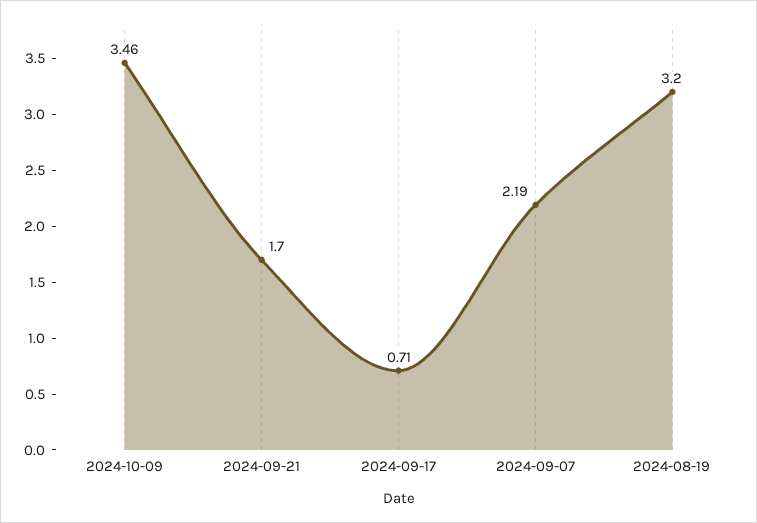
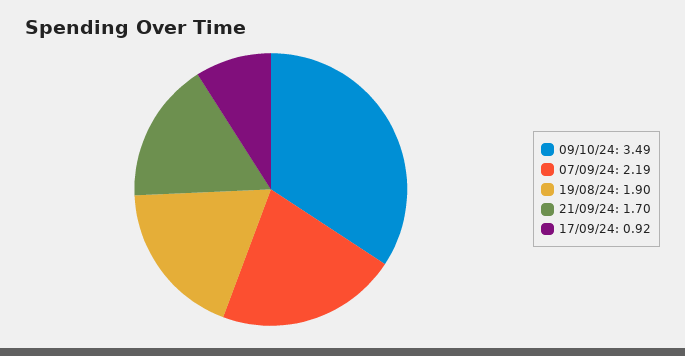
2024-10-09: 3.46 -> 3.49
2024-09-17: 0.71 -> 0.92
2024-08-19: 3.2 -> 1.9

